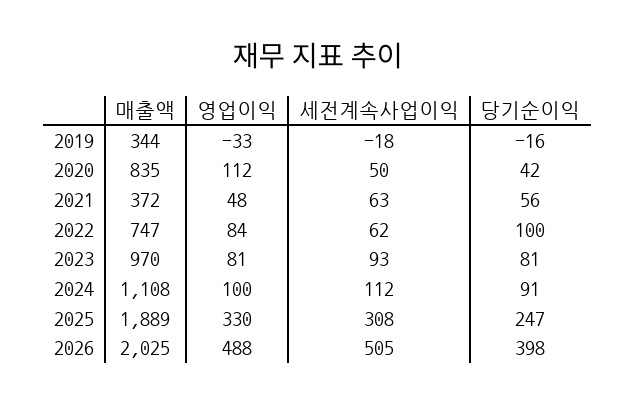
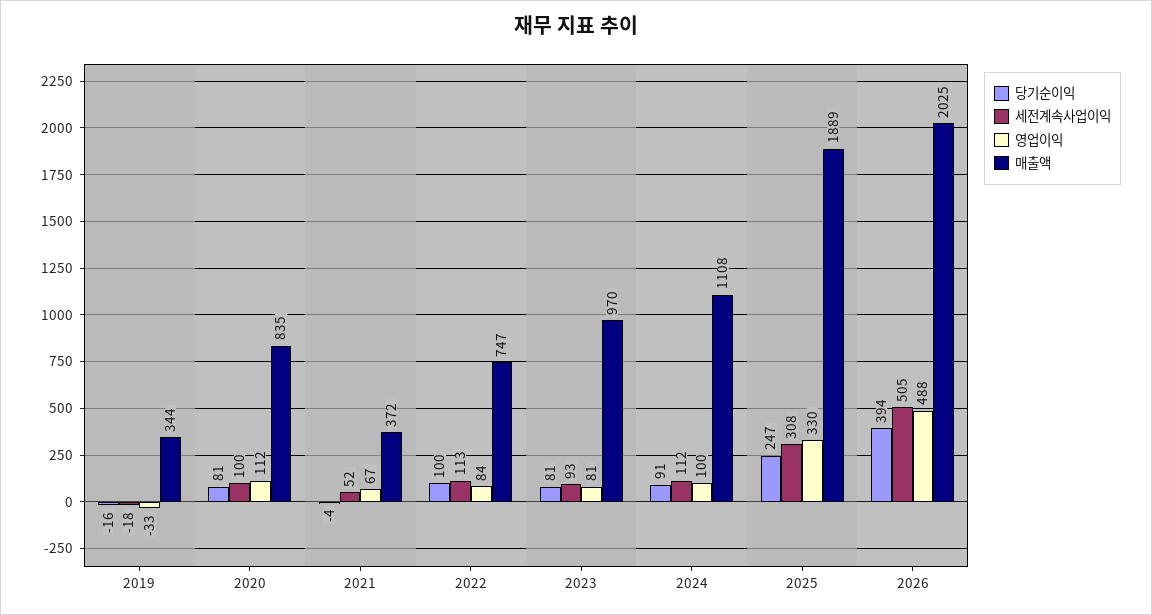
세전계속사업이익, 2020: 50 -> 100
당기순이익, 2020: 42 -> 81
영업이익, 2021: 48 -> 67
세전계속사업이익, 2021: 63 -> 52
당기순이익, 2021: 56 -> -4
세전계속사업이익, 2022: 62 -> 113
당기순이익, 2026: 398 -> 394

